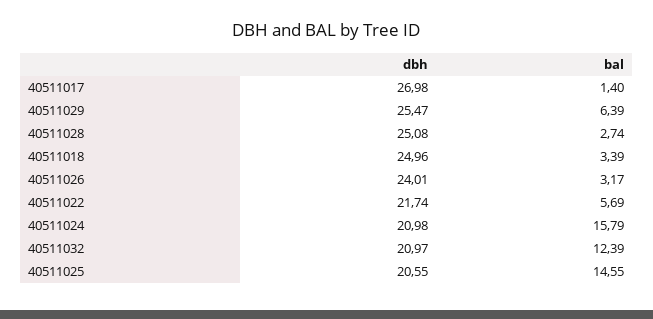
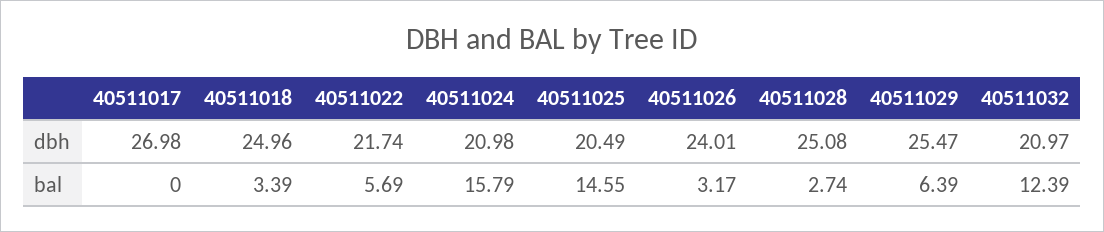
bal, 40511017: 1.4 -> 0
dbh, 40511025: 20.55 -> 20.49

